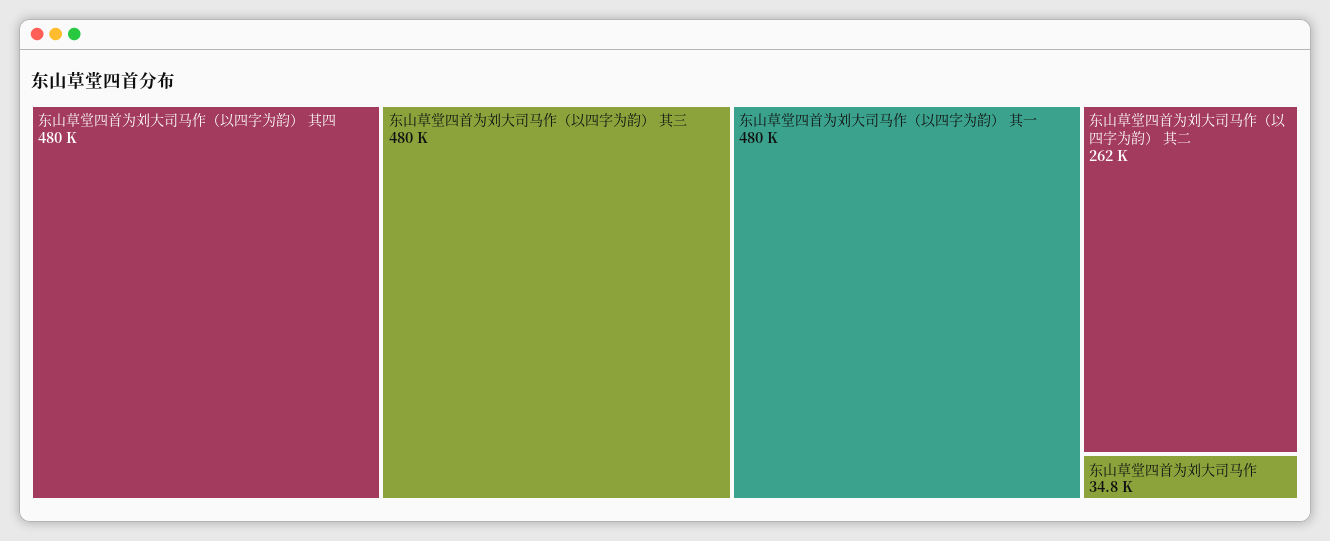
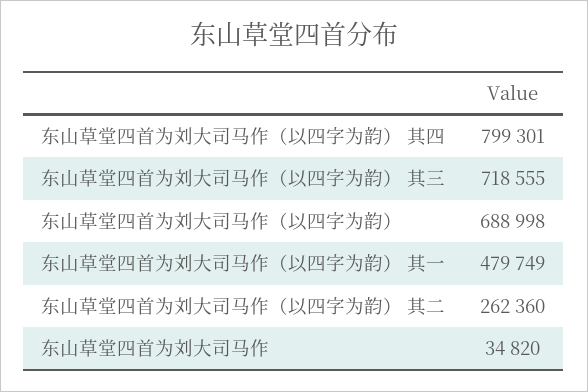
东山草堂四首为刘大司马作（以四字为韵） 其四: 480000 -> 799301
东山草堂四首为刘大司马作（以四字为韵） 其三: 480000 -> 718555
东山草堂四首为刘大司马作（以四字为韵）: none -> 688998

